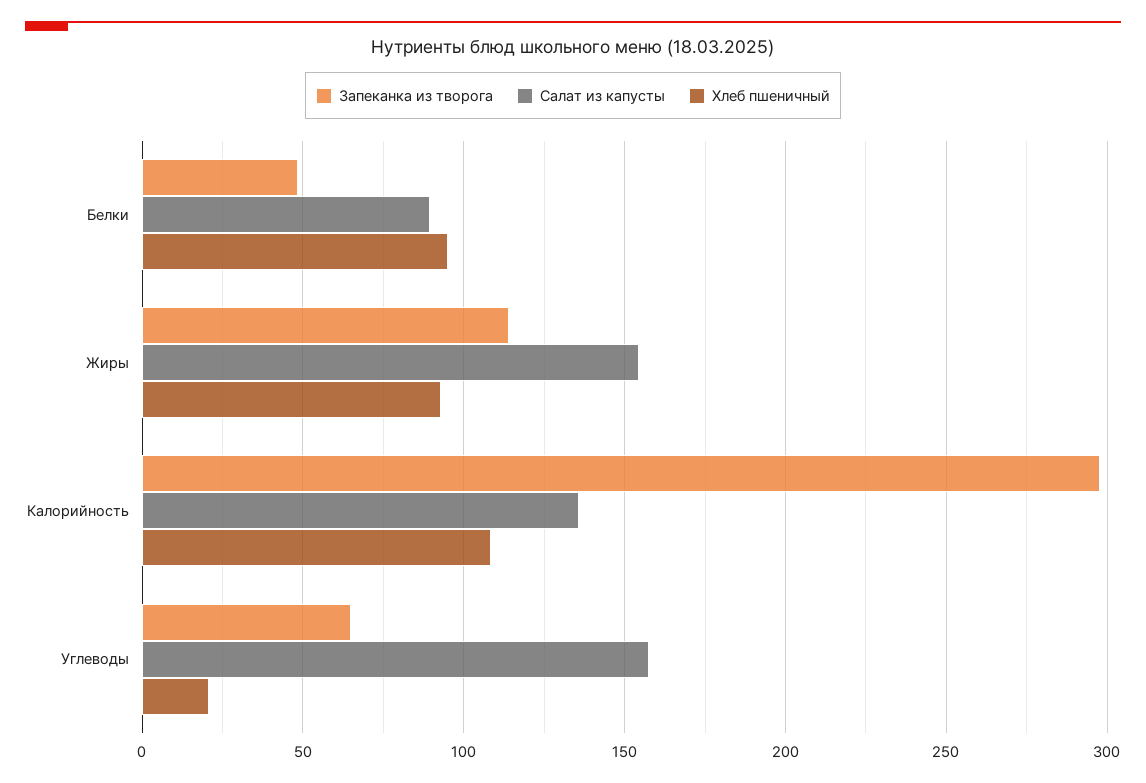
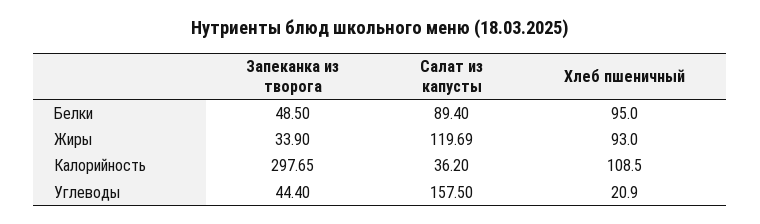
Запеканка из творога, Жиры: 115 -> 33.9
Салат из капусты, Жиры: 155 -> 119.69
Салат из капусты, Калорийность: 135 -> 36.2
Запеканка из творога, Углеводы: 65 -> 44.4

